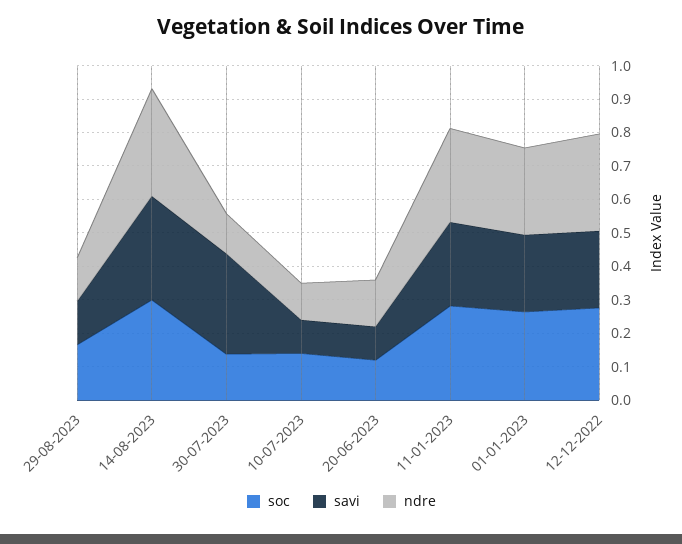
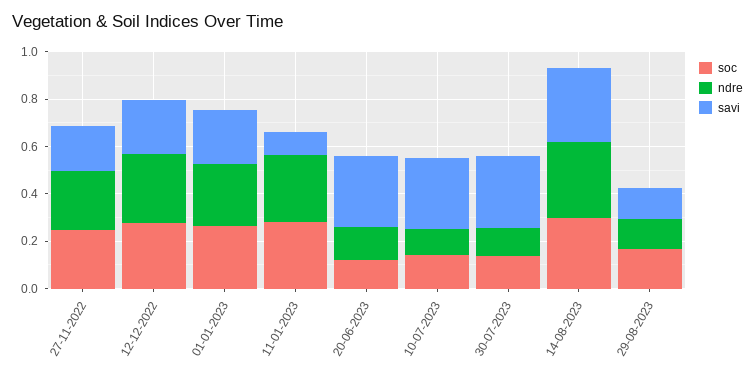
savi, 10-07-2023: 0.1 -> 0.3
savi, 20-06-2023: 0.1 -> 0.3
savi, 11-01-2023: 0.25 -> 0.1
soc, 27-11-2022: none -> 0.25
ndre, 27-11-2022: none -> 0.25
savi, 27-11-2022: none -> 0.2

